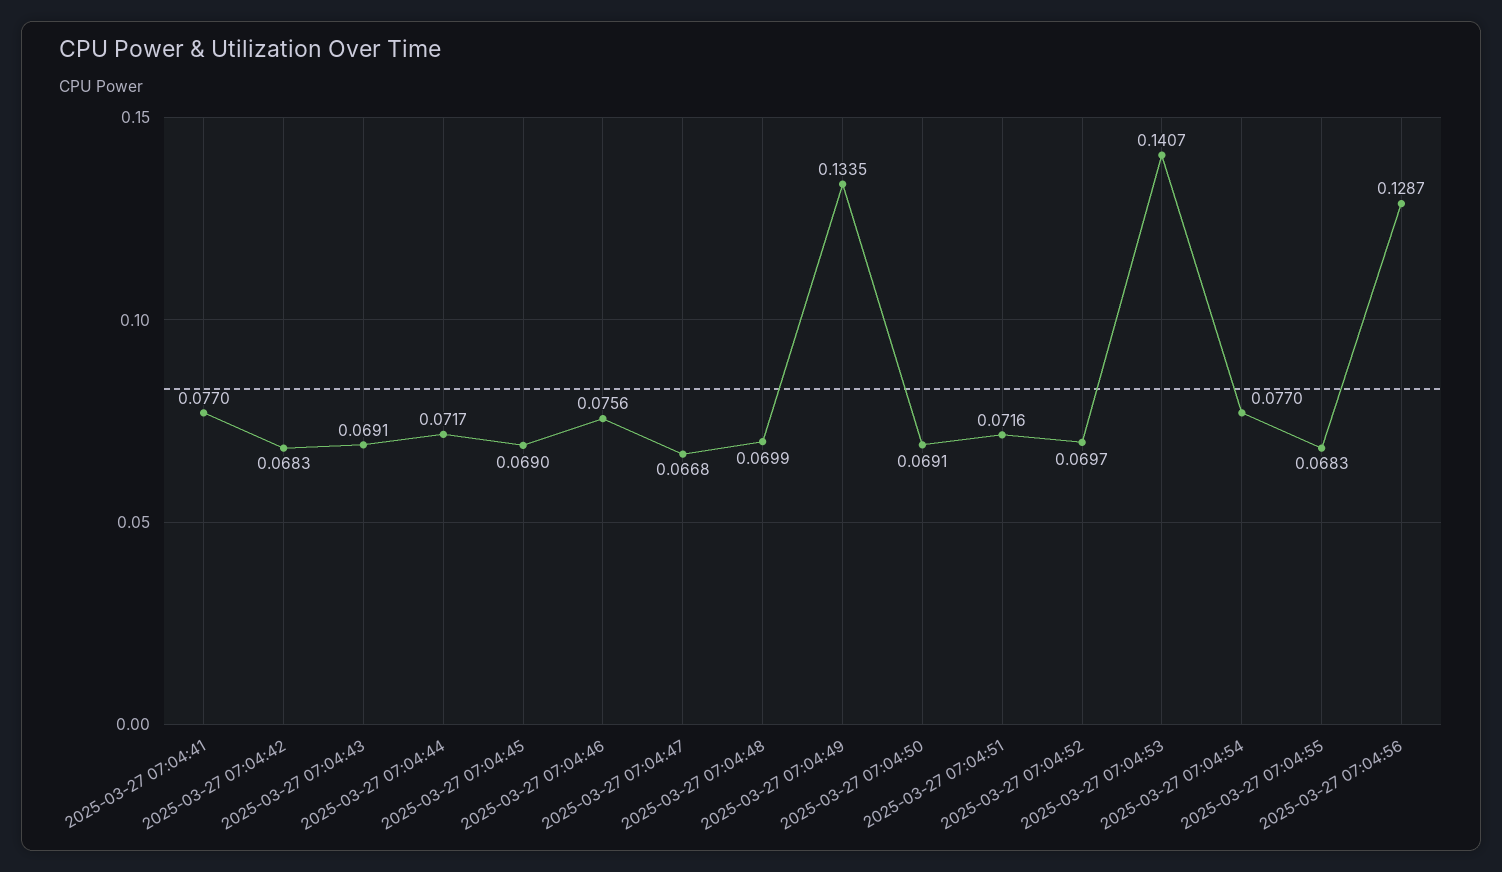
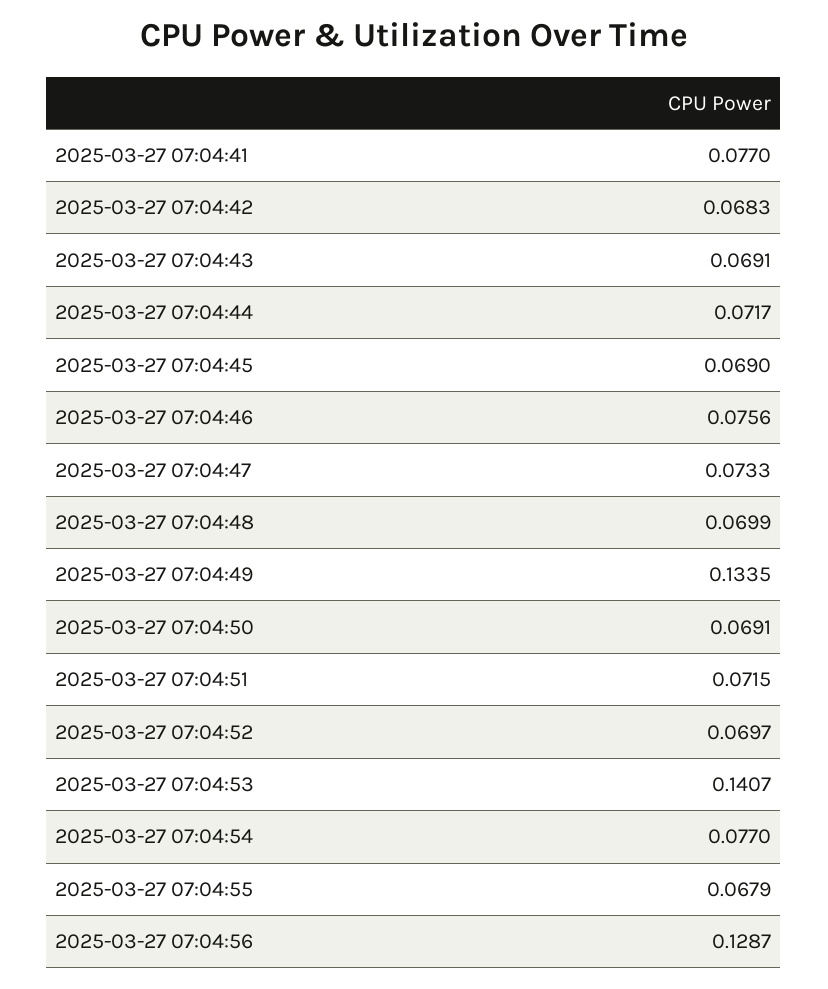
2025-03-27 07:04:47: 0.0668 -> 0.0733
2025-03-27 07:04:51: 0.0716 -> 0.0715
2025-03-27 07:04:55: 0.0683 -> 0.0679

